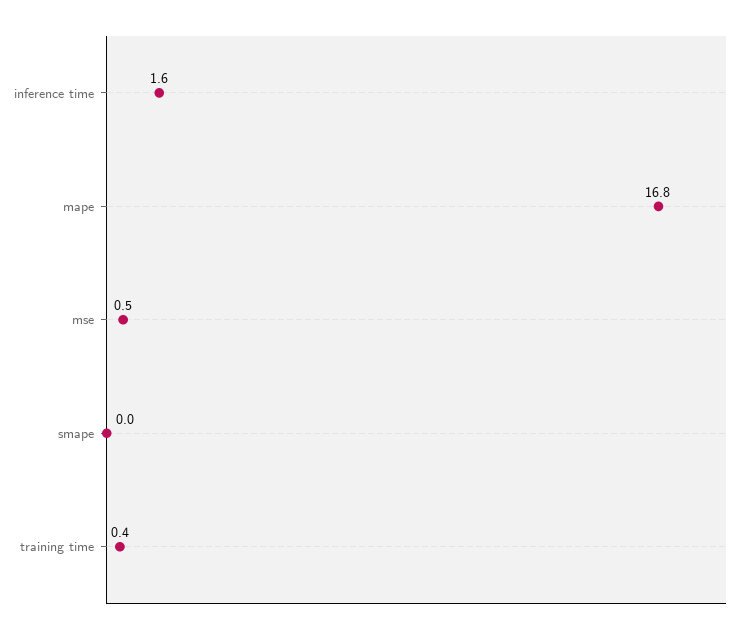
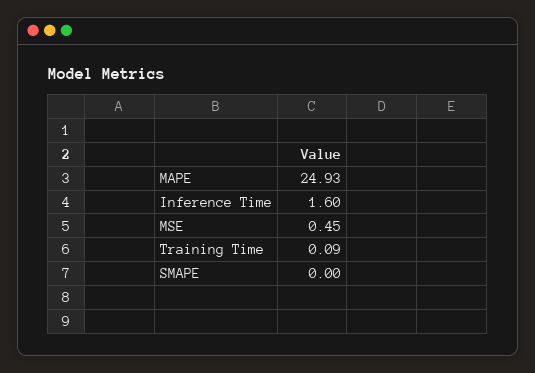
mape: 16.8 -> 24.93
training time: 0.4 -> 0.09

